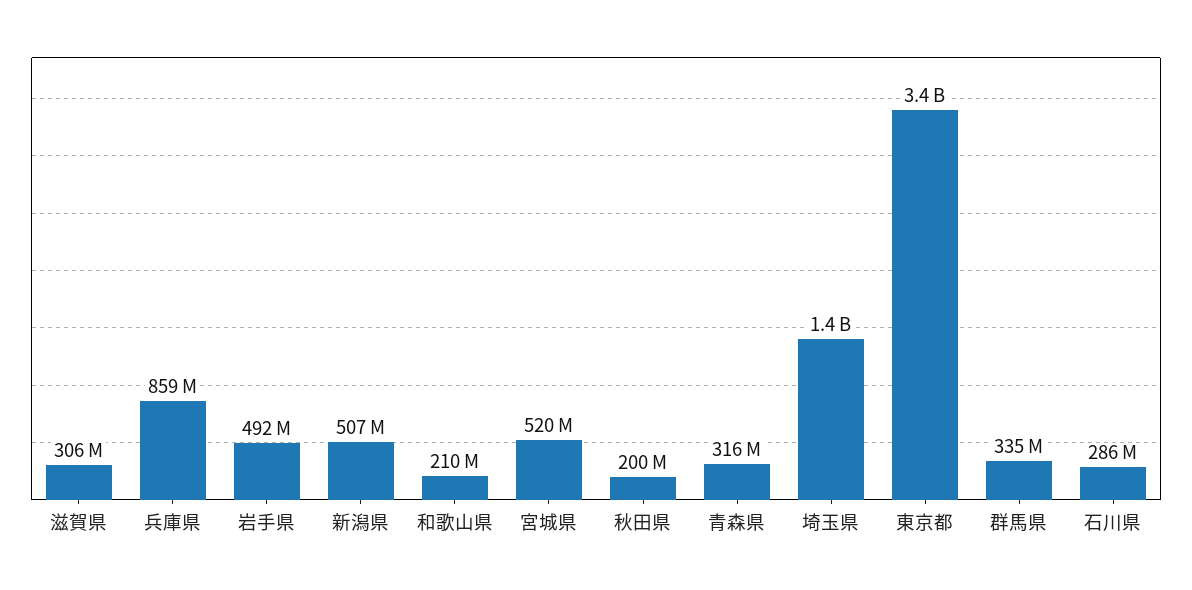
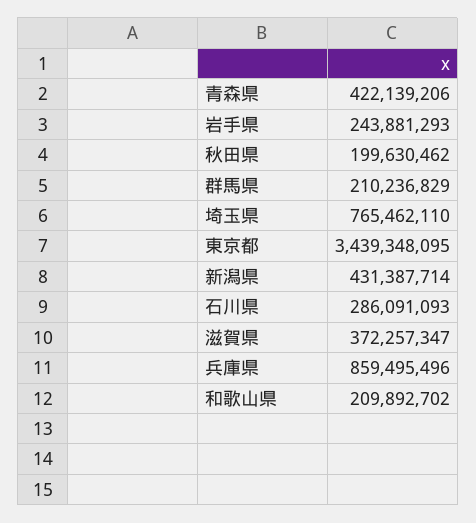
滋賀県: 306000000 -> 372257347
岩手県: 492000000 -> 243881293
新潟県: 507000000 -> 431387714
宮城県: 520000000 -> none
青森県: 316000000 -> 422139206
埼玉県: 1400000000 -> 765462110
群馬県: 335000000 -> 210236829

